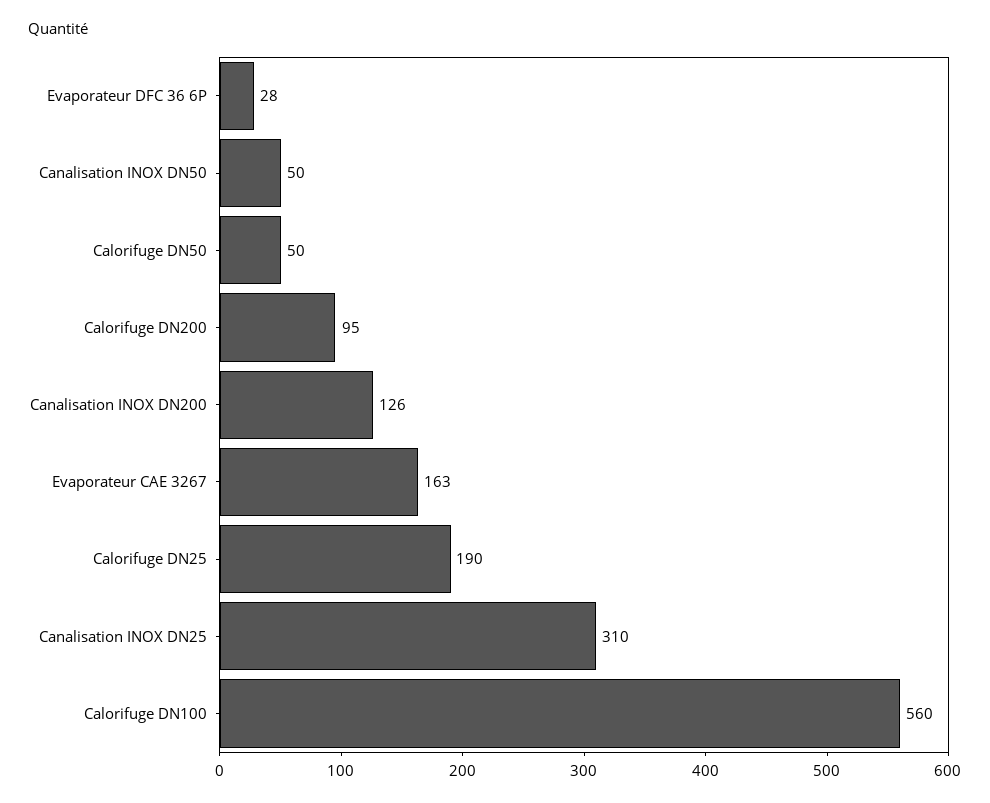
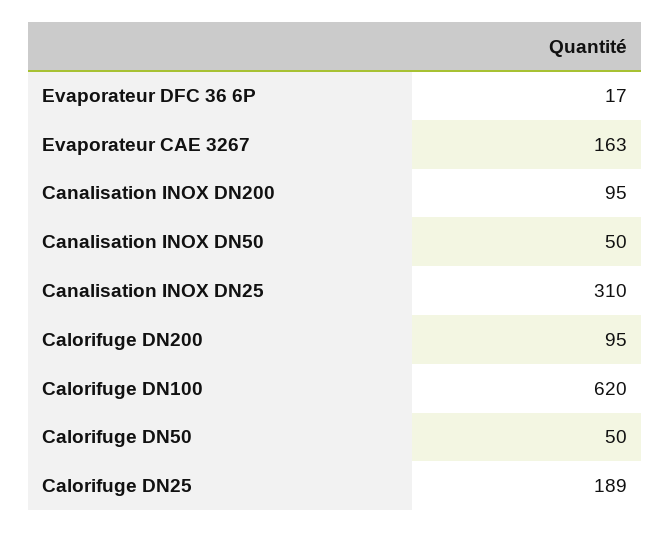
Evaporateur DFC 36 6P: 28 -> 17
Canalisation INOX DN200: 126 -> 95
Calorifuge DN25: 190 -> 189
Calorifuge DN100: 560 -> 620

